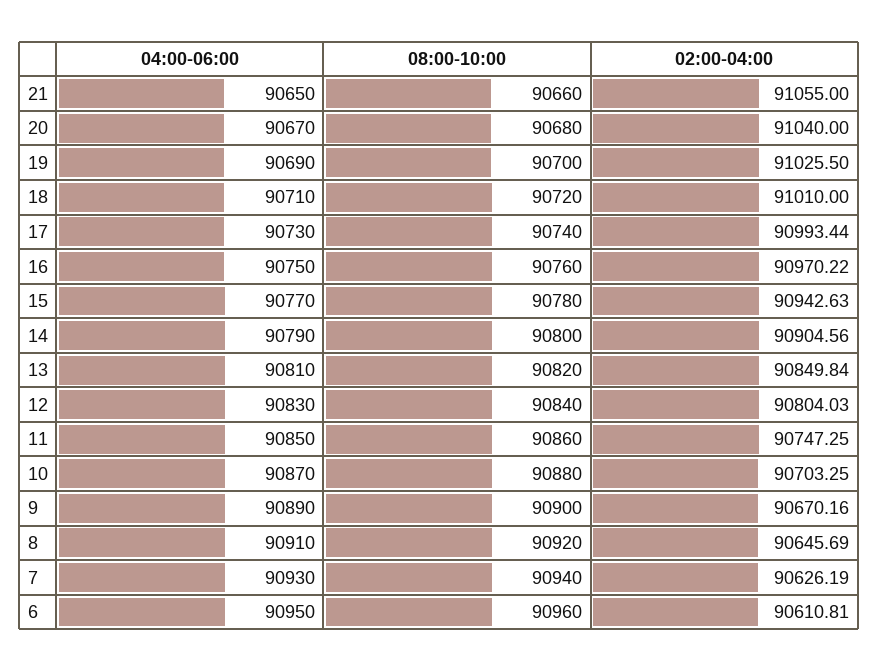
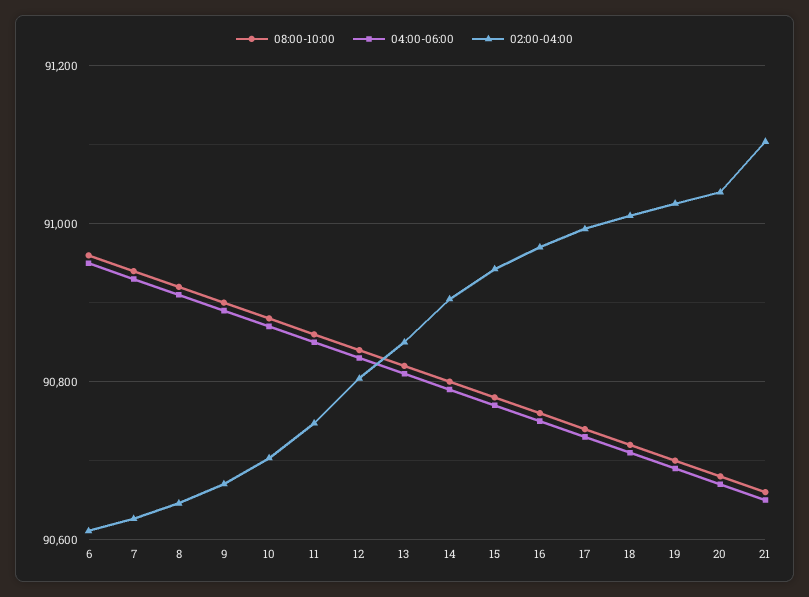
02:00-04:00, 21: 91055 -> 91100

